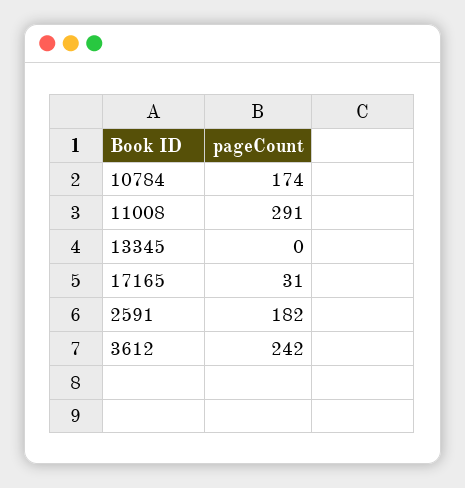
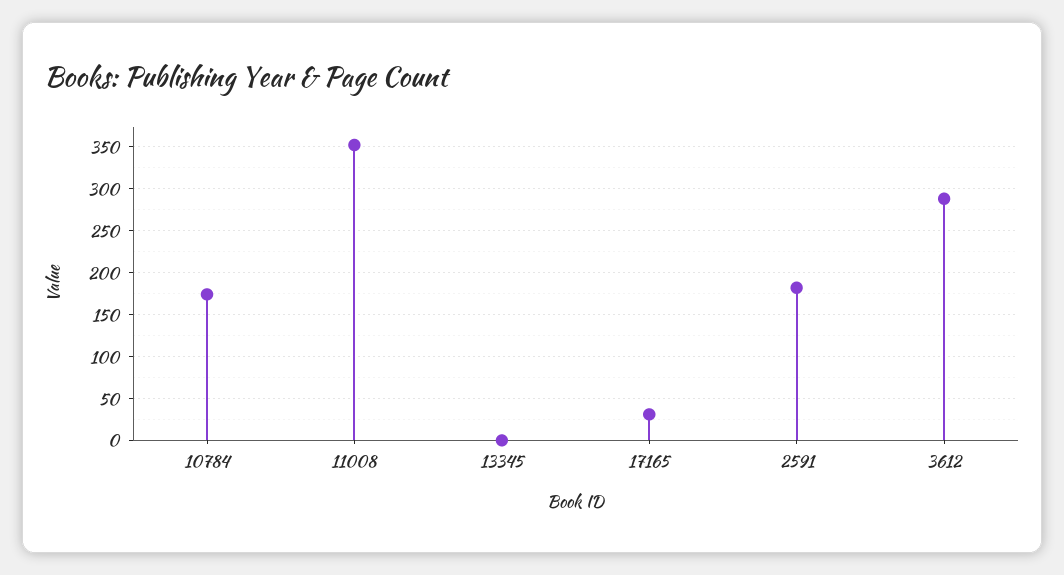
11008: 291 -> 350
3612: 242 -> 290

